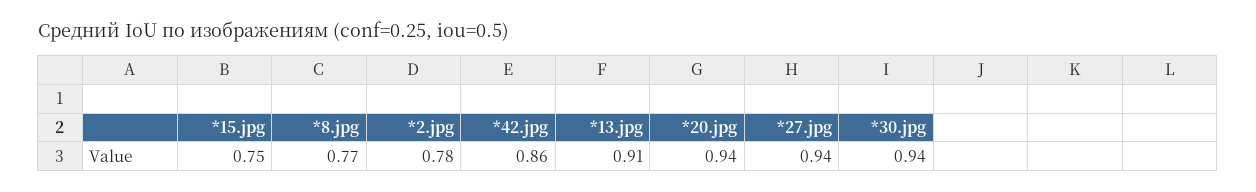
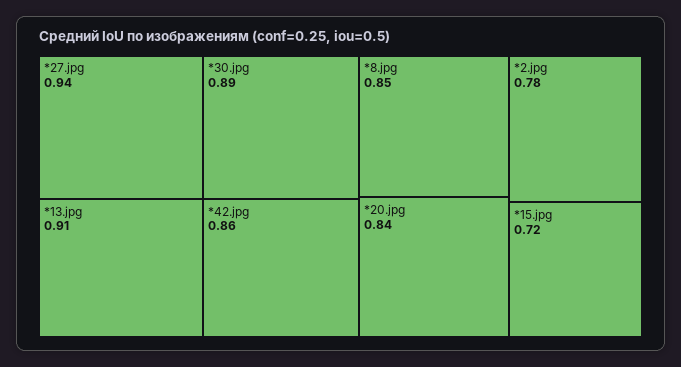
*15.jpg: 0.75 -> 0.72
*8.jpg: 0.77 -> 0.85
*20.jpg: 0.94 -> 0.84
*30.jpg: 0.94 -> 0.89

